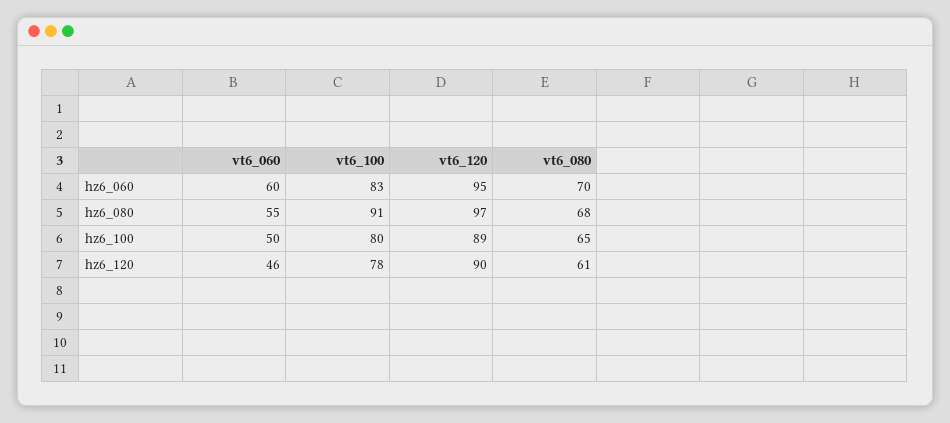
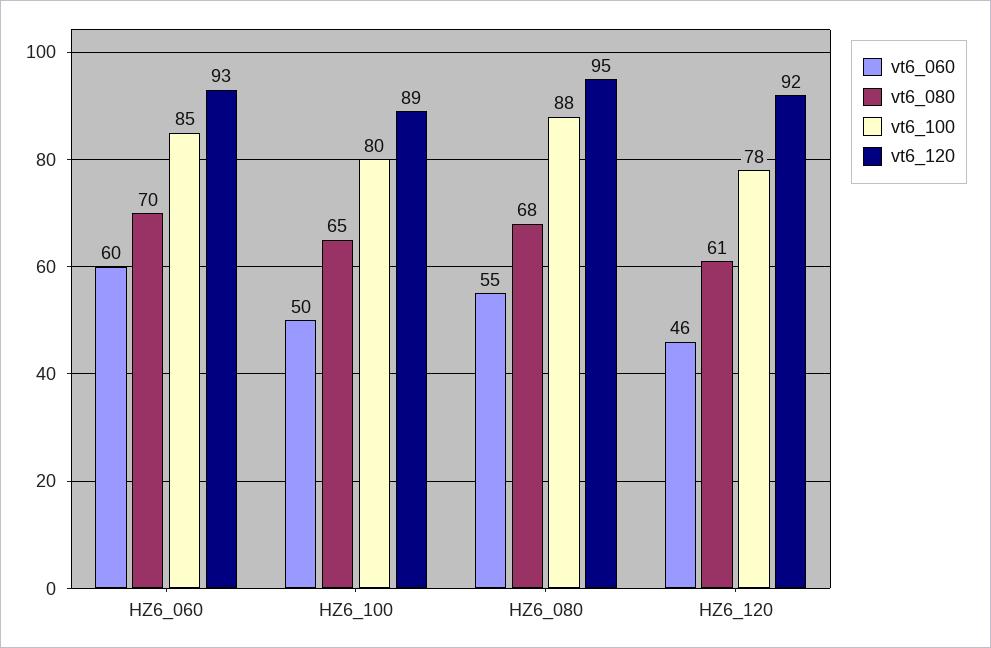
vt6_100, hz6_060: 83 -> 85
vt6_120, hz6_060: 95 -> 93
vt6_100, hz6_080: 91 -> 88
vt6_120, hz6_080: 97 -> 95
vt6_120, hz6_120: 90 -> 92

